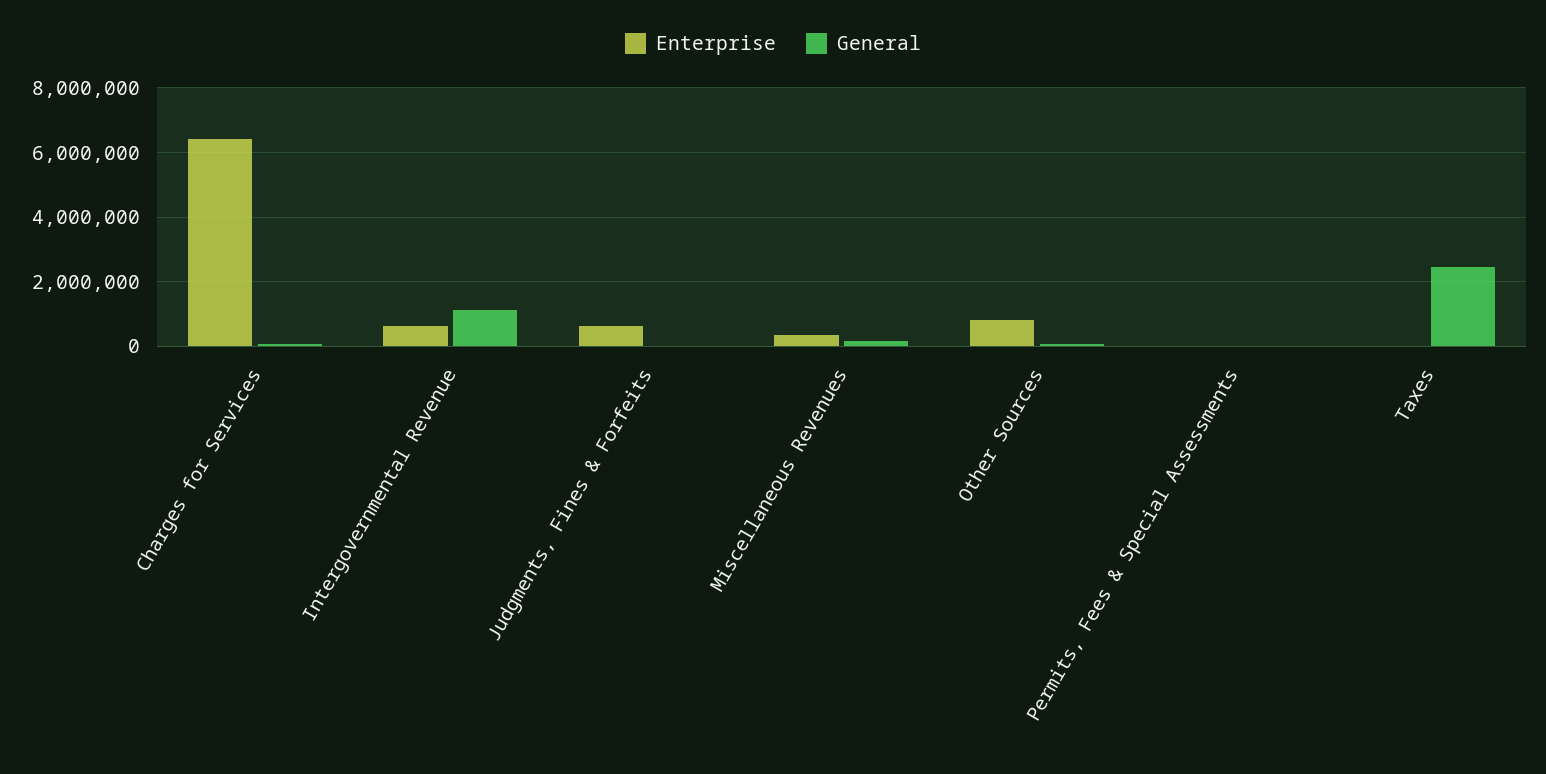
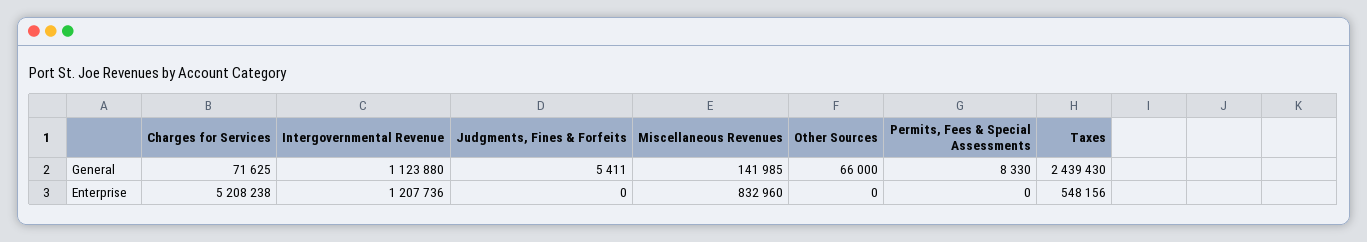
Enterprise, Charges for Services: 6400000 -> 5208238
Enterprise, Intergovernmental Revenue: 600000 -> 1207736
Enterprise, Judgments, Fines & Forfeits: 600000 -> 0
Enterprise, Miscellaneous Revenues: 400000 -> 832960
Enterprise, Other Sources: 800000 -> 0
Enterprise, Taxes: 0 -> 548156

